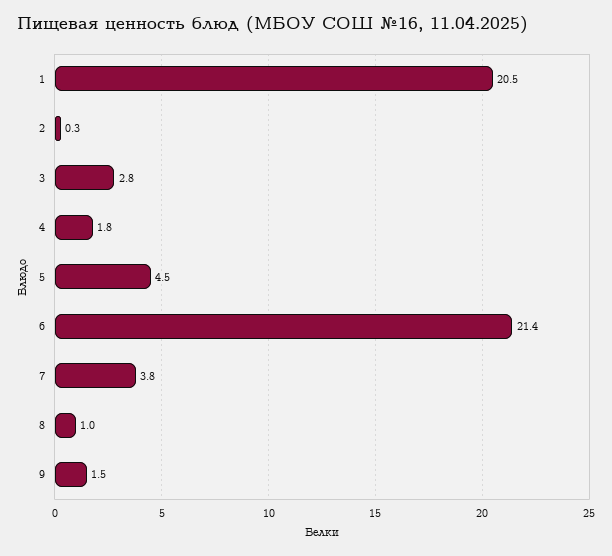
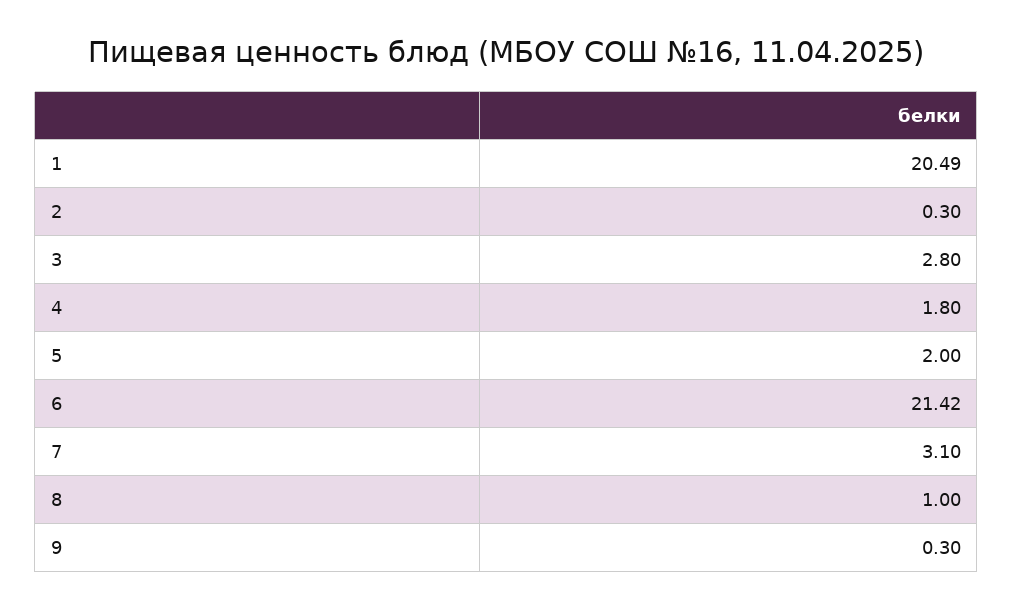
5: 4.5 -> 2
7: 3.8 -> 3.1
9: 1.5 -> 0.3

